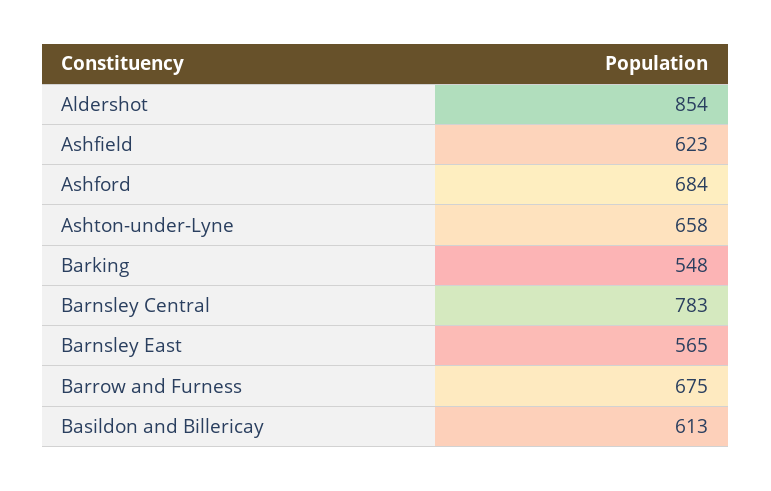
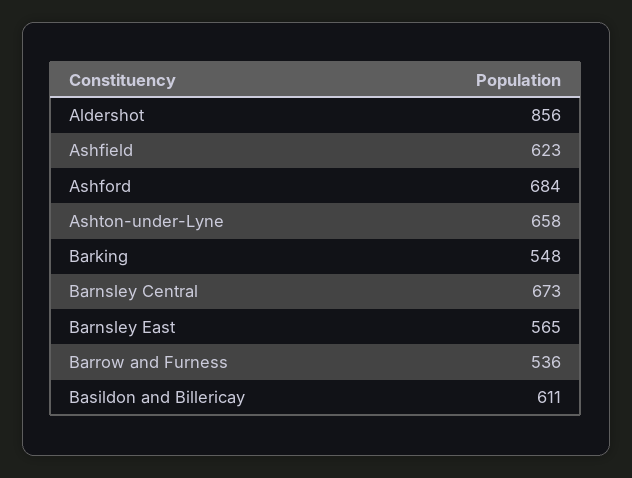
Aldershot: 854 -> 856
Barnsley Central: 783 -> 673
Barrow and Furness: 675 -> 536
Basildon and Billericay: 613 -> 611

